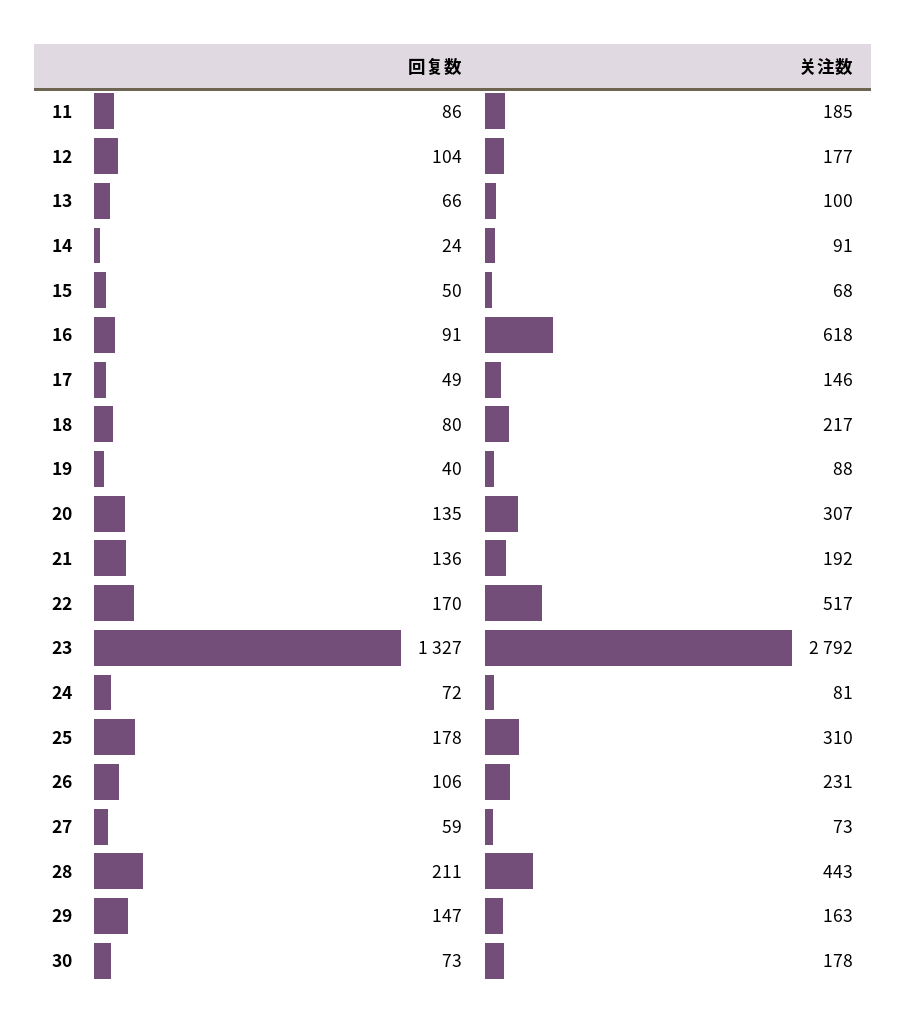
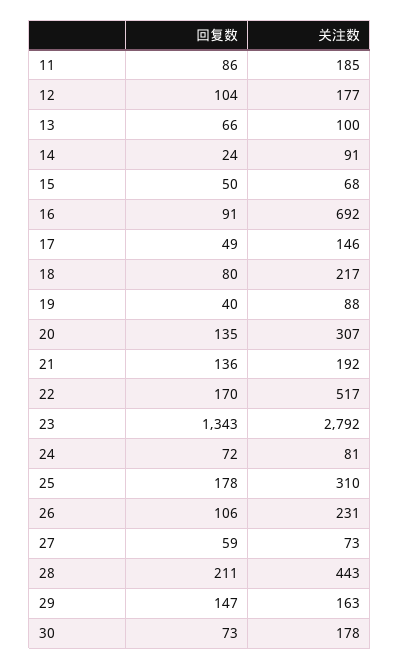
关注数, 16: 618 -> 692
回复数, 23: 1327 -> 1343

